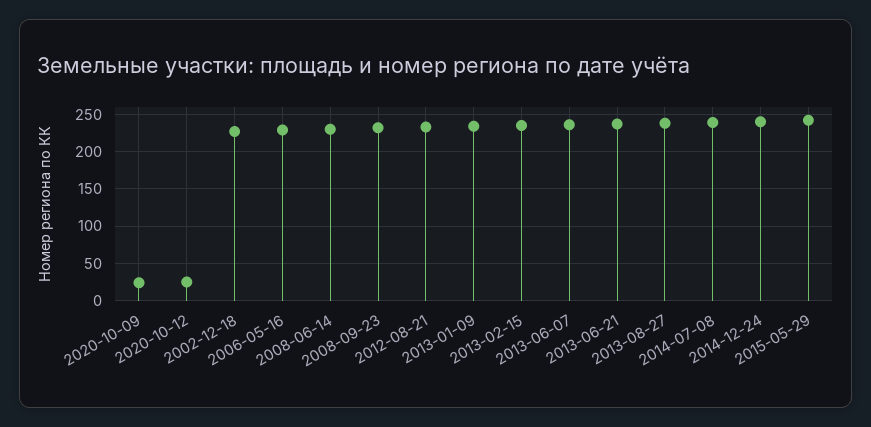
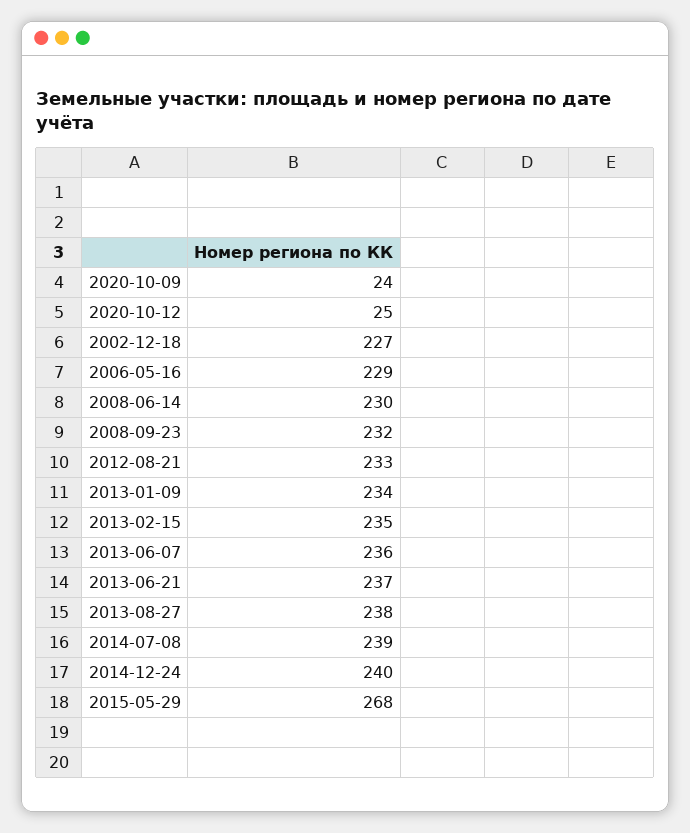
2015-05-29: 240 -> 268

